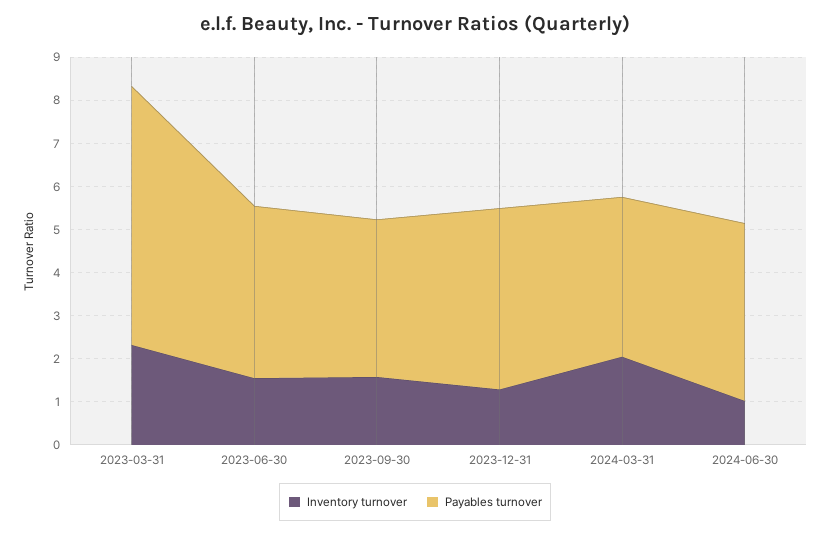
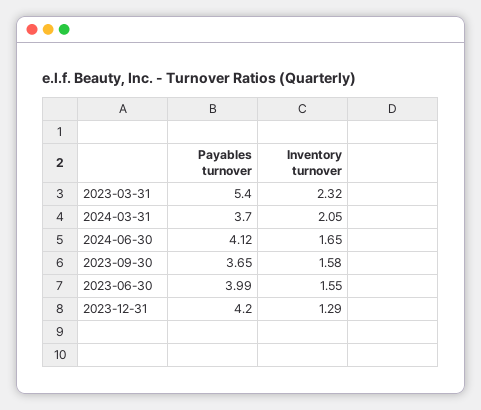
Payables turnover, 2023-03-31: 6 -> 5.4
Inventory turnover, 2024-06-30: 1 -> 1.65

